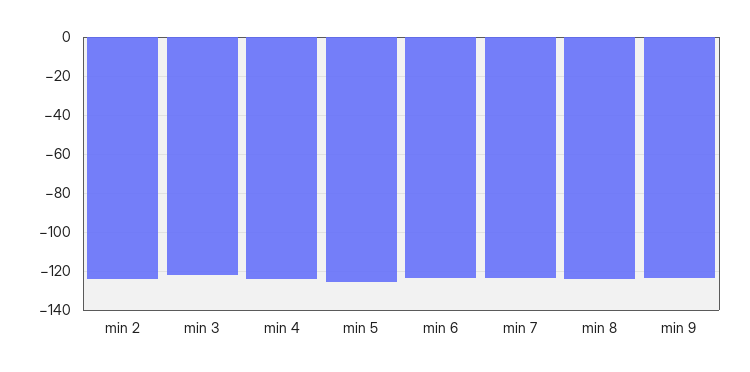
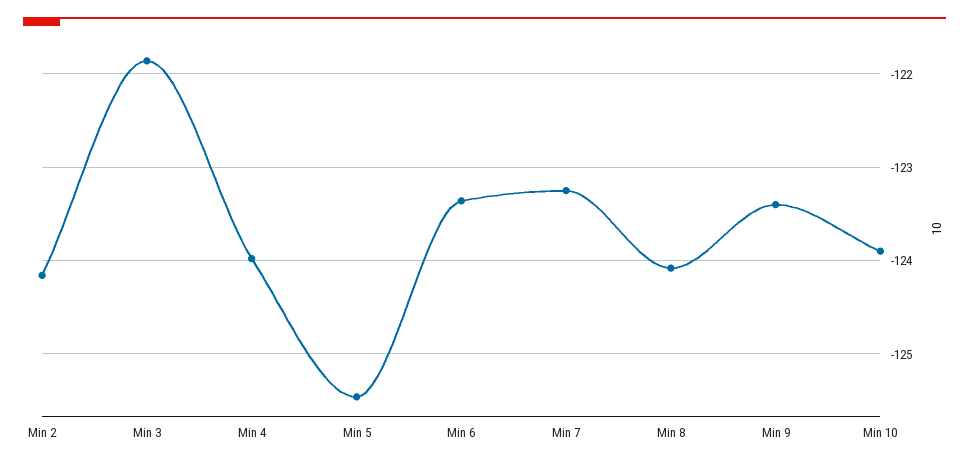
Min 10: none -> -123.9

